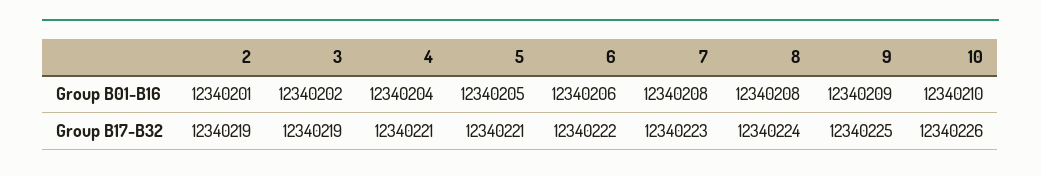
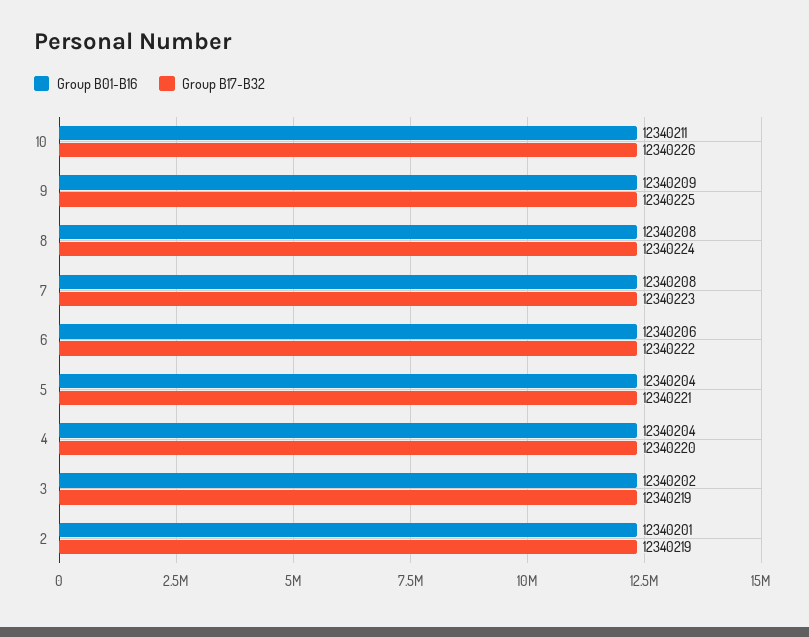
Group B01-B16, 5: 12340205 -> 12340204
Group B01-B16, 10: 12340210 -> 12340211
Group B17-B32, 4: 12340221 -> 12340220

